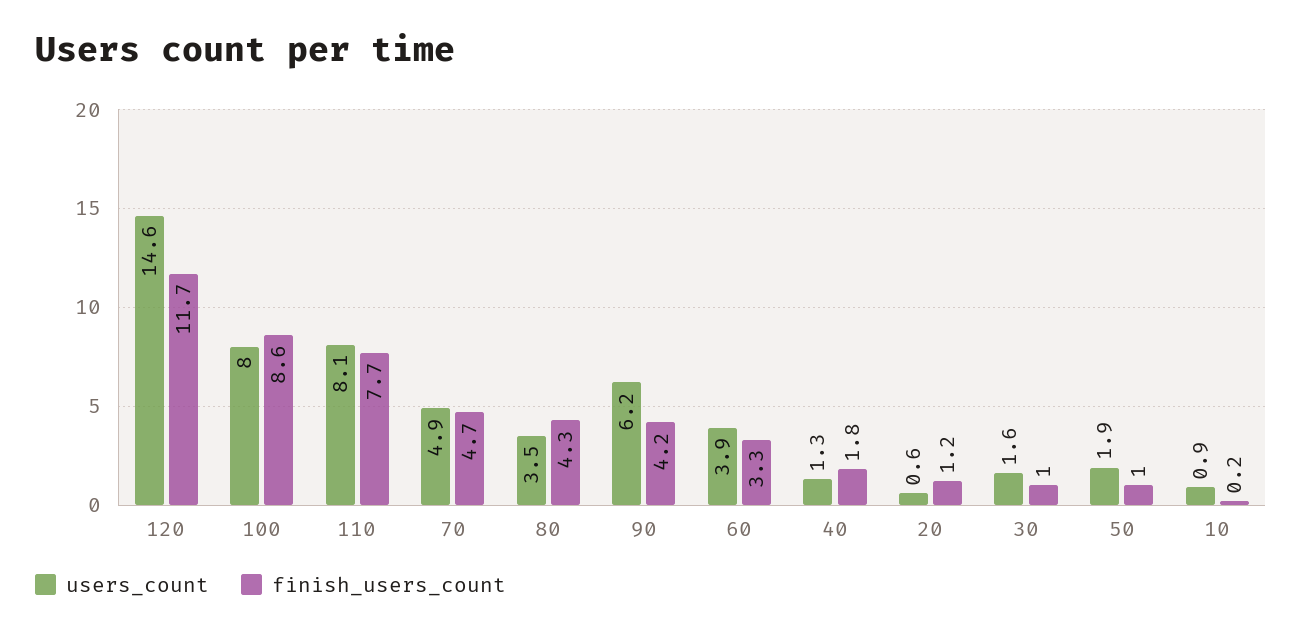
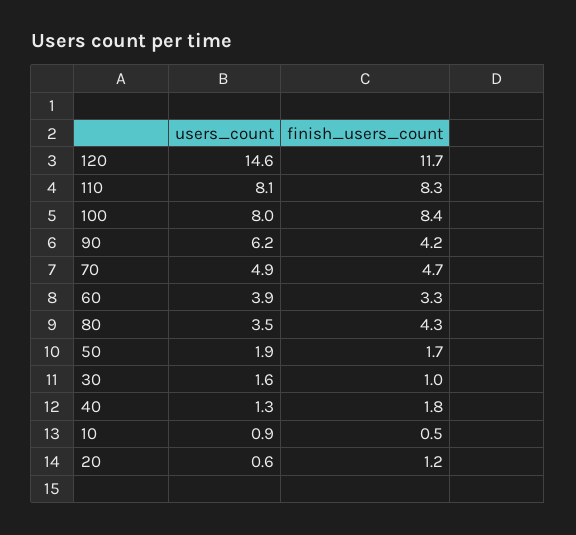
finish_users_count, 100: 8.6 -> 8.4
finish_users_count, 110: 7.7 -> 8.3
finish_users_count, 50: 1 -> 1.7
finish_users_count, 10: 0.2 -> 0.5

